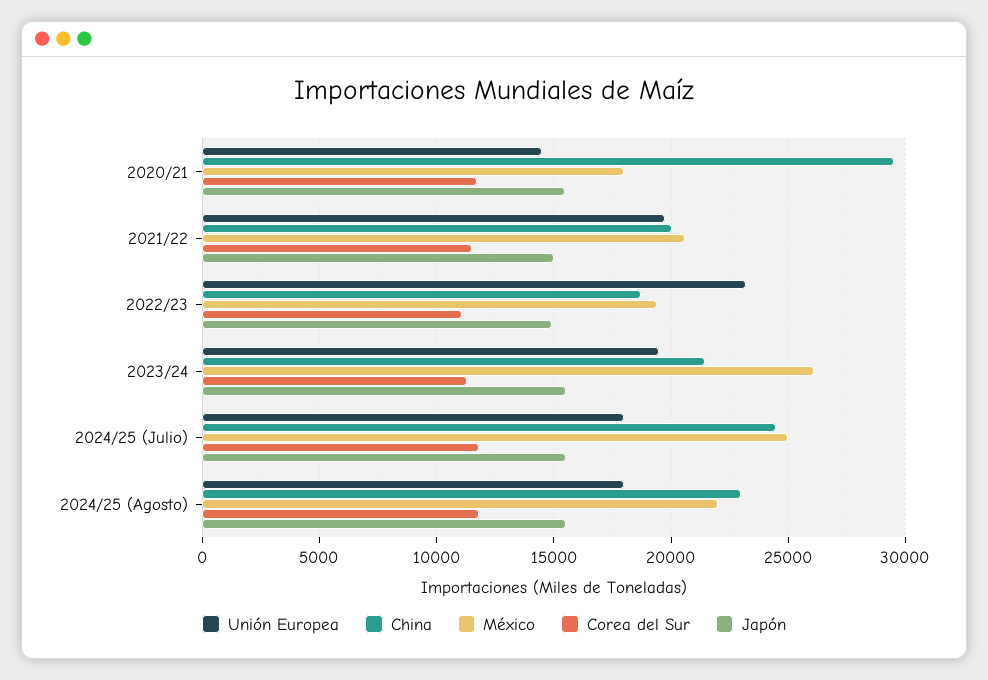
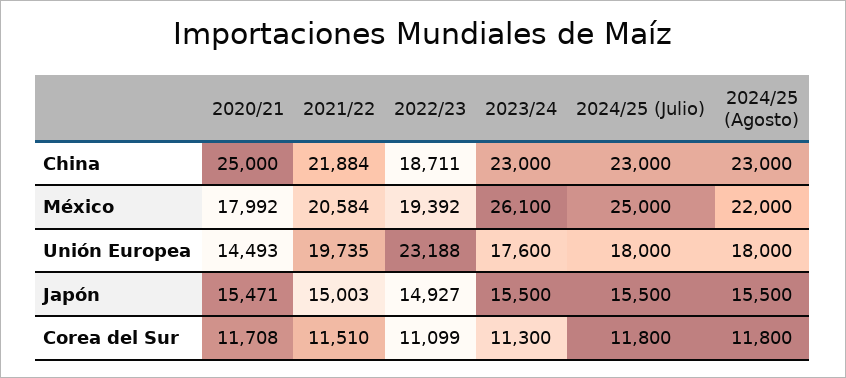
China, 2020/21: 29500 -> 25000
China, 2021/22: 20000 -> 21884
Unión Europea, 2023/24: 19500 -> 17600
China, 2023/24: 21500 -> 23000
China, 2024/25 (Julio): 24500 -> 23000

